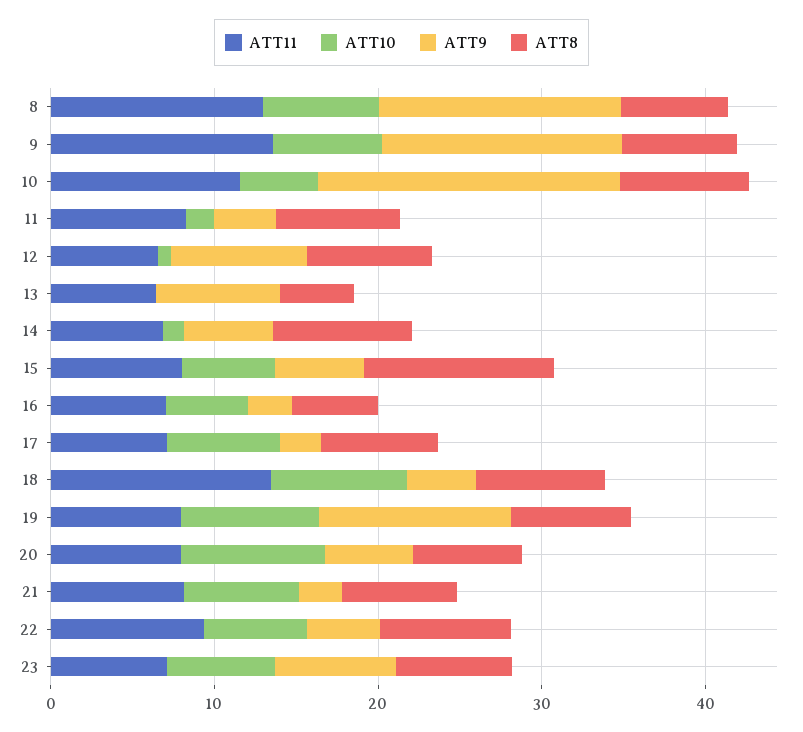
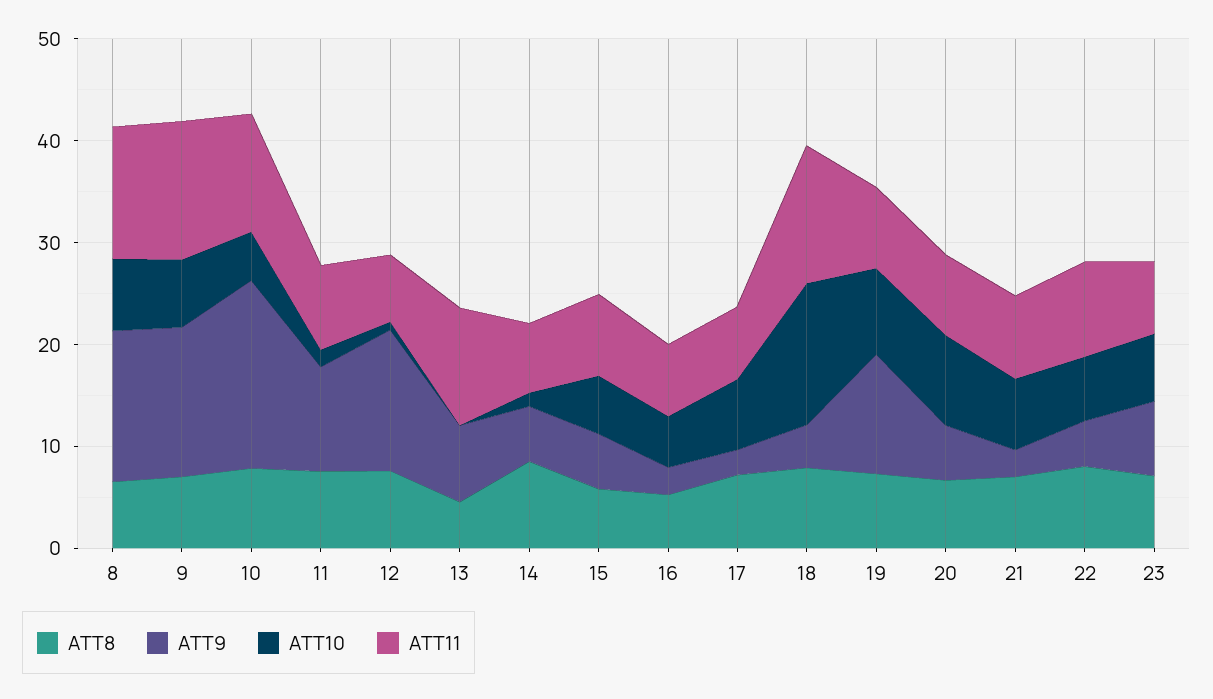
ATT9, 11: 4 -> 10
ATT9, 12: 8 -> 14
ATT11, 13: 6 -> 12
ATT8, 15: 12 -> 6
ATT10, 18: 8 -> 14

